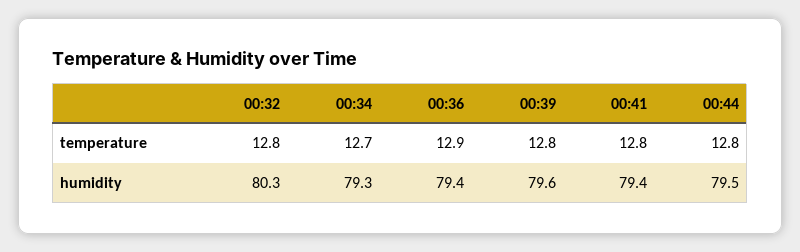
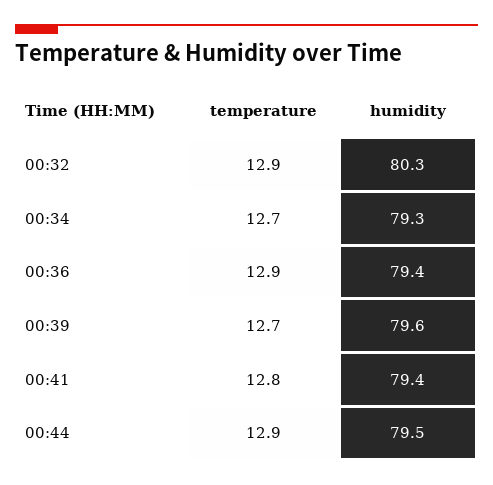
00:32, temperature: 12.8 -> 12.9
00:39, temperature: 12.8 -> 12.7
00:44, temperature: 12.8 -> 12.9

